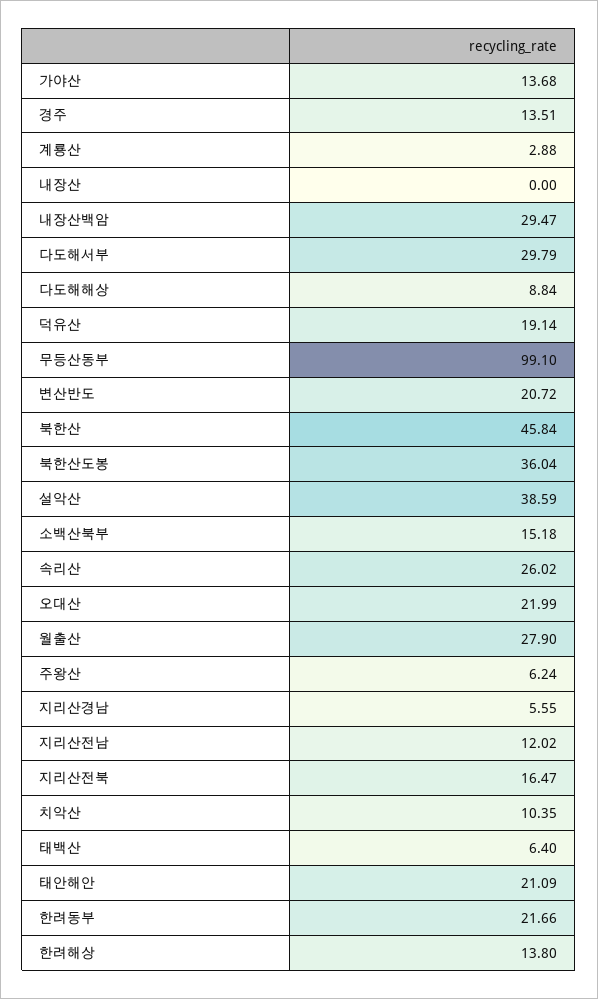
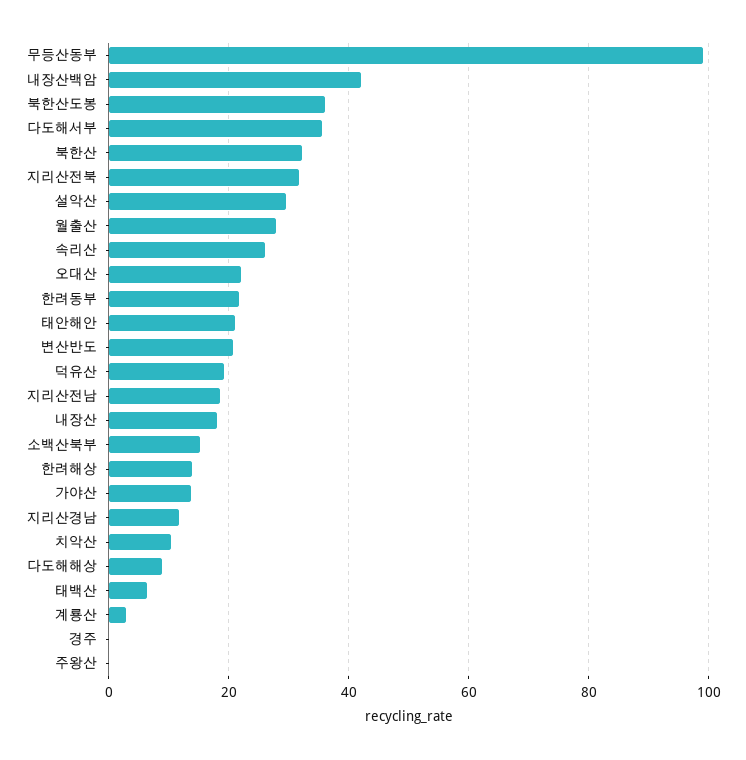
경주: 13.51 -> 0
내장산: 0 -> 18
내장산백암: 29.47 -> 42
다도해서부: 29.79 -> 36
북한산: 45.84 -> 32
설악산: 38.59 -> 30
주왕산: 6.24 -> 0
지리산경남: 5.55 -> 12
지리산전남: 12.02 -> 18
지리산전북: 16.47 -> 32

